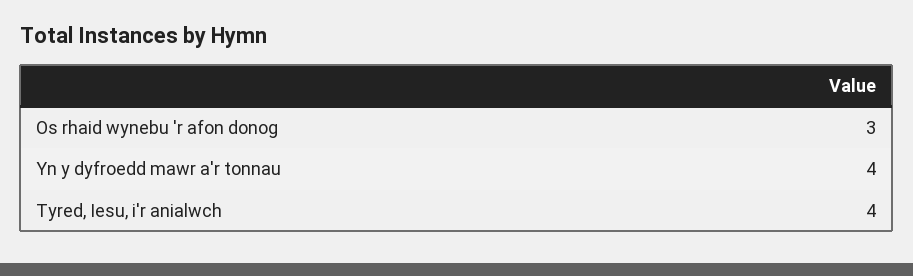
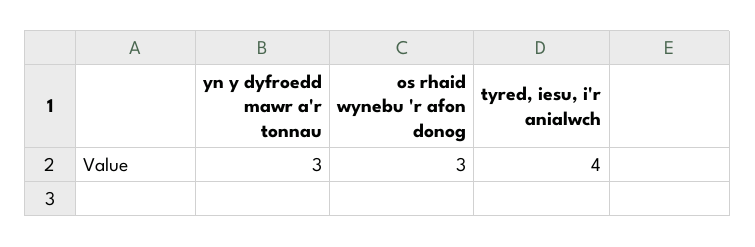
Yn y dyfroedd mawr a'r tonnau: 4 -> 3

